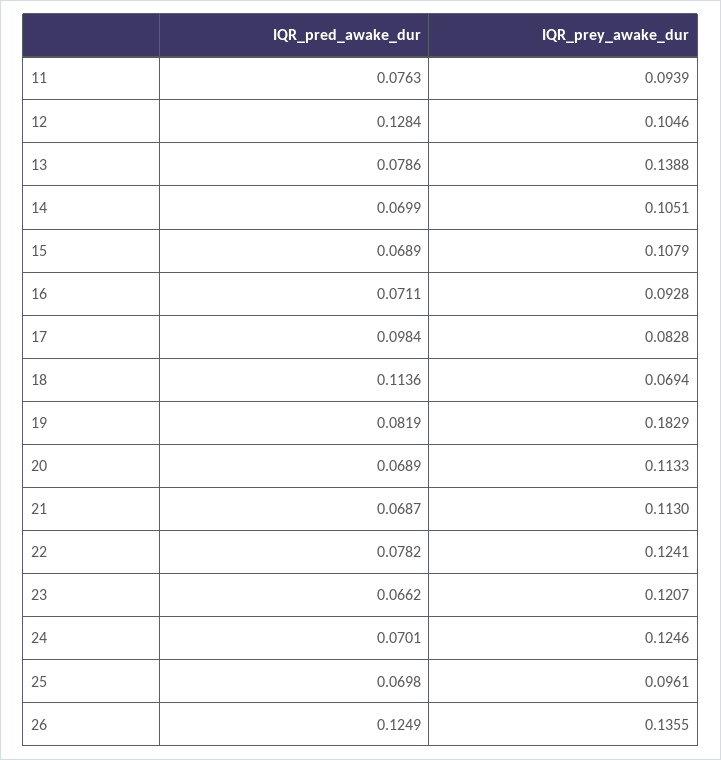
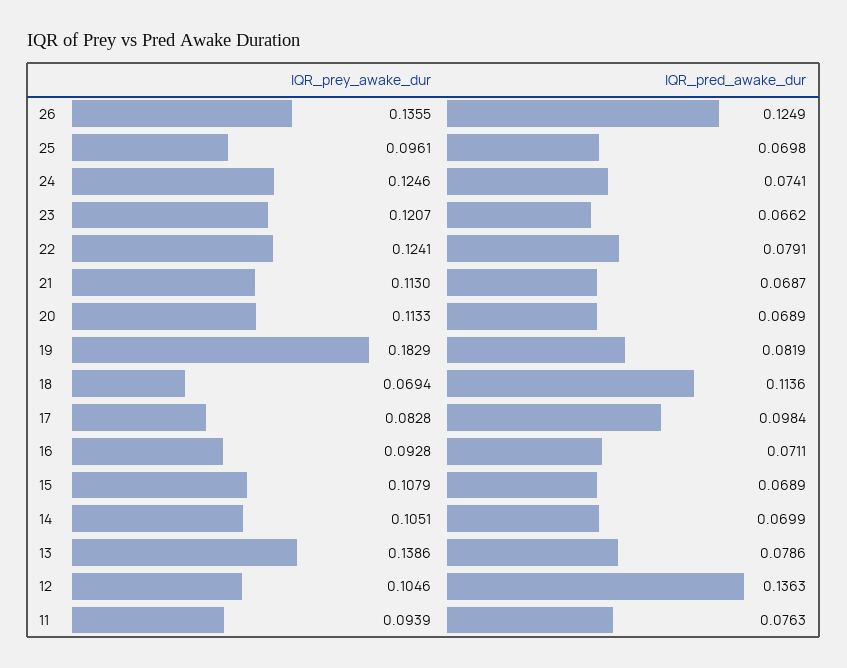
IQR_pred_awake_dur, 12: 0.1284 -> 0.1363
IQR_prey_awake_dur, 13: 0.1388 -> 0.1386
IQR_pred_awake_dur, 22: 0.0782 -> 0.0791
IQR_pred_awake_dur, 24: 0.0701 -> 0.0741

